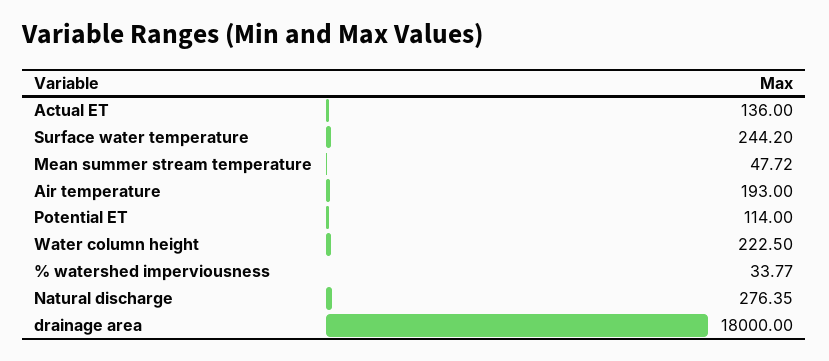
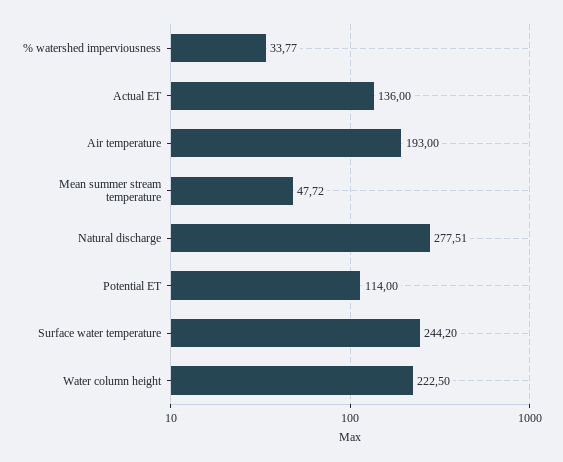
Natural discharge: 276.35 -> 277.51
drainage area: 18000 -> none

